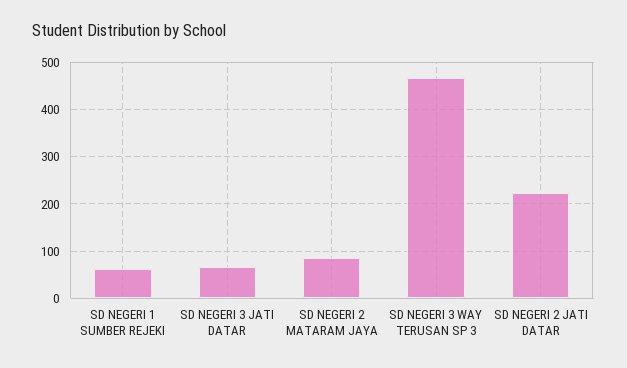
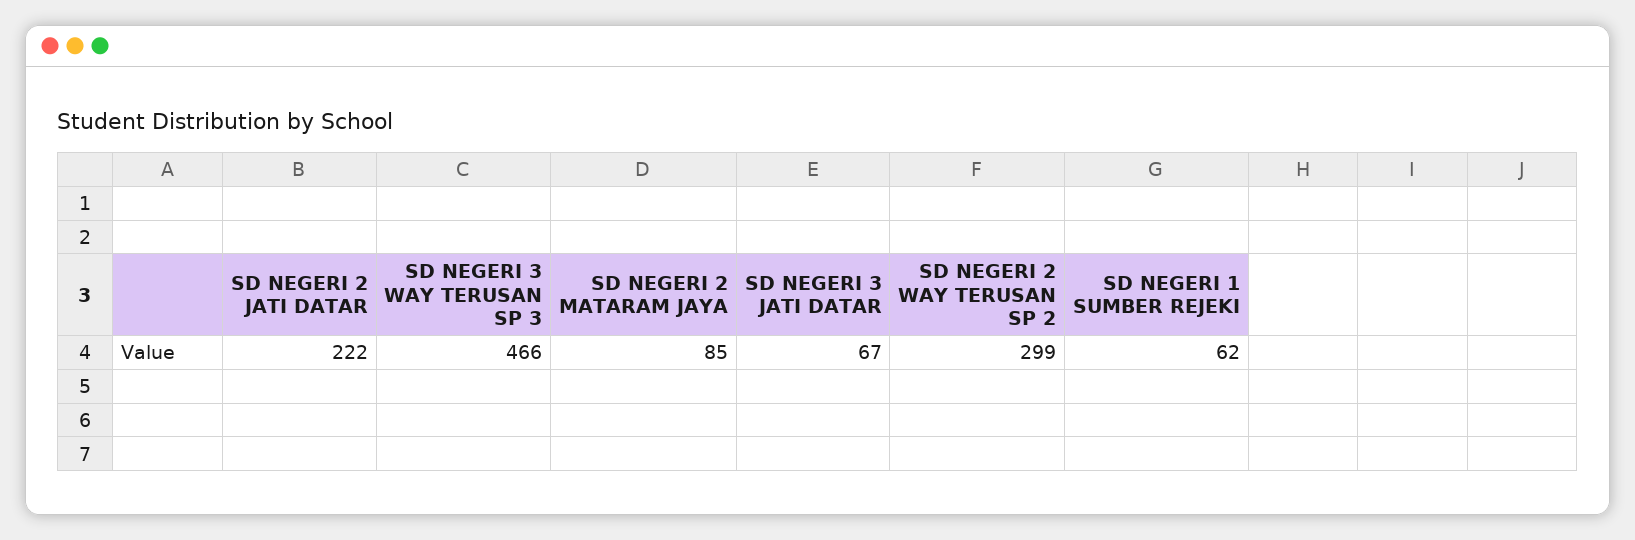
SD NEGERI 2 WAY TERUSAN SP 2: none -> 299

